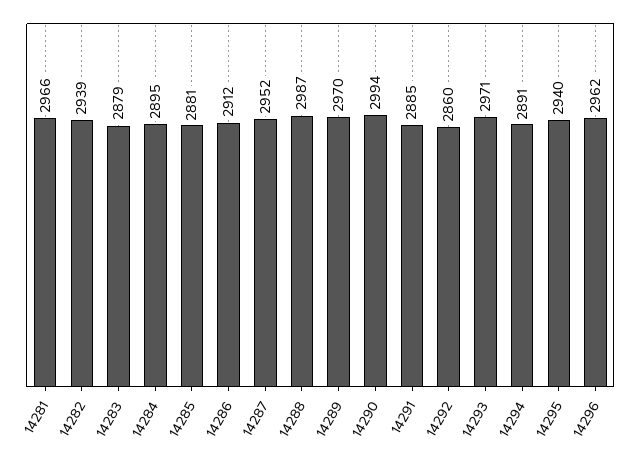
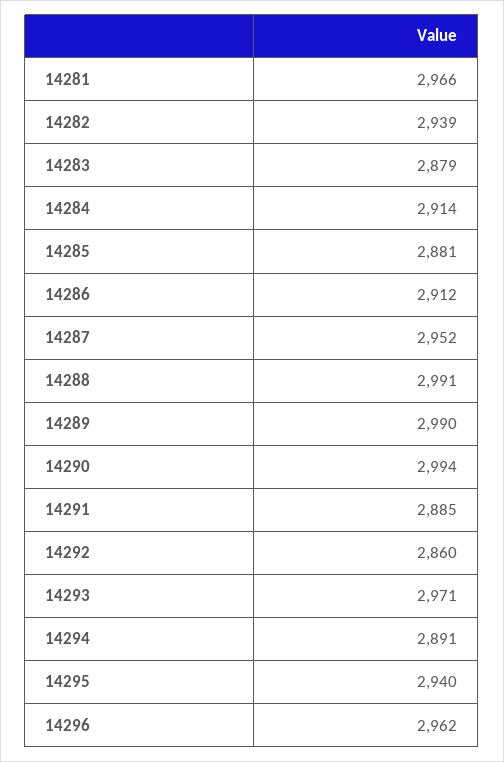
14284: 2895 -> 2914
14288: 2987 -> 2991
14289: 2970 -> 2990

